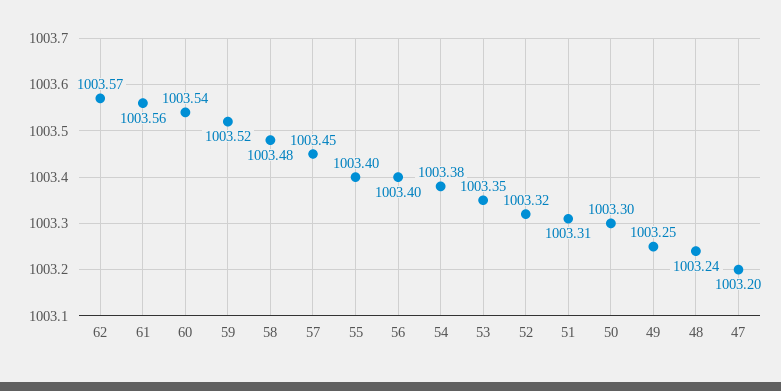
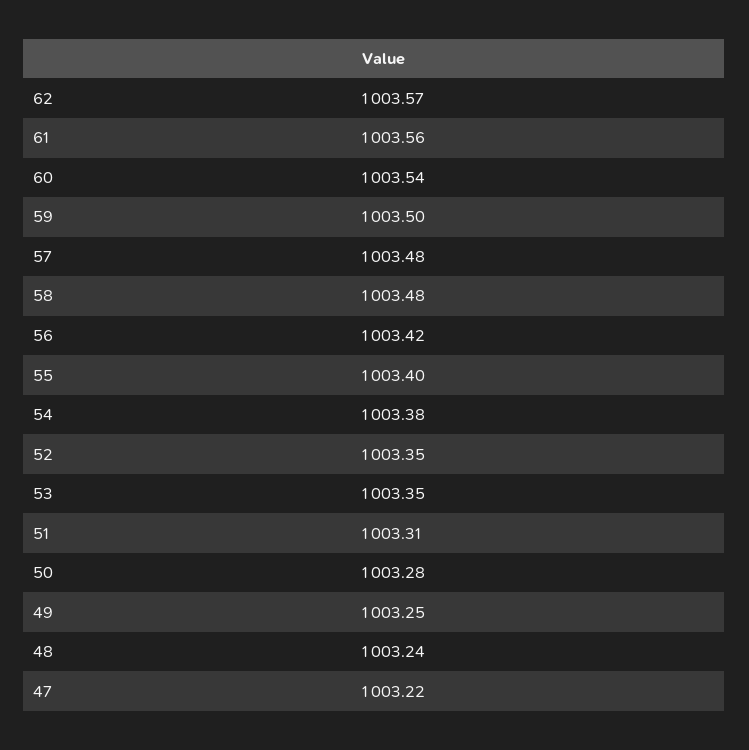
59: 1003.52 -> 1003.5
57: 1003.45 -> 1003.48
56: 1003.4 -> 1003.42
52: 1003.32 -> 1003.35
50: 1003.3 -> 1003.28
47: 1003.2 -> 1003.22

